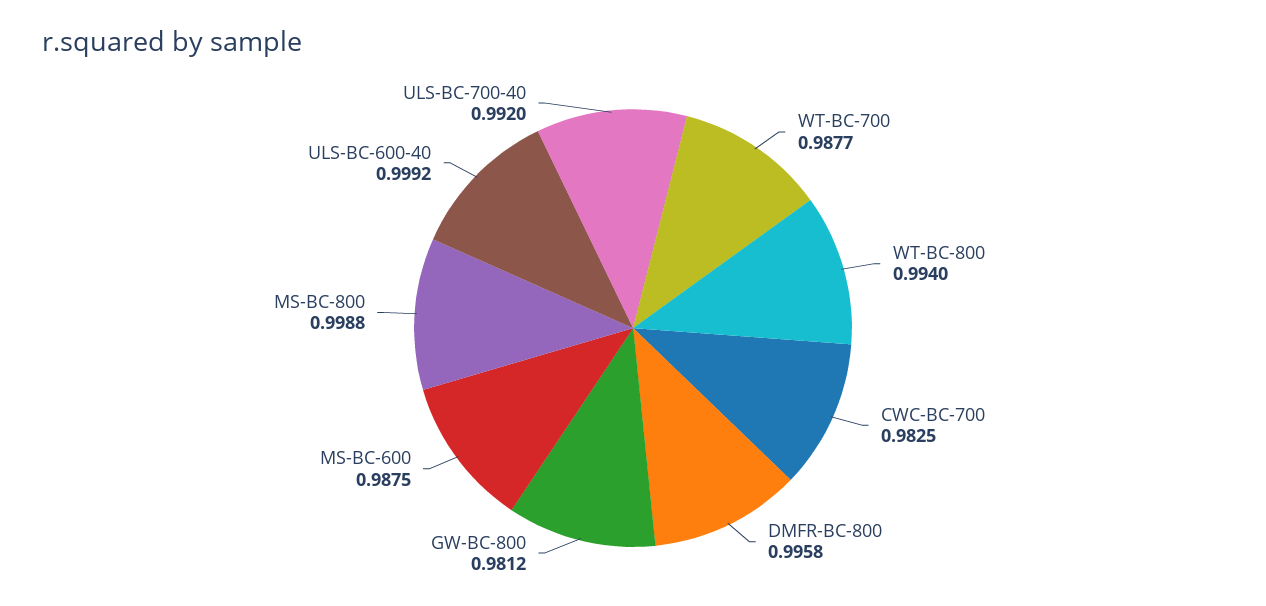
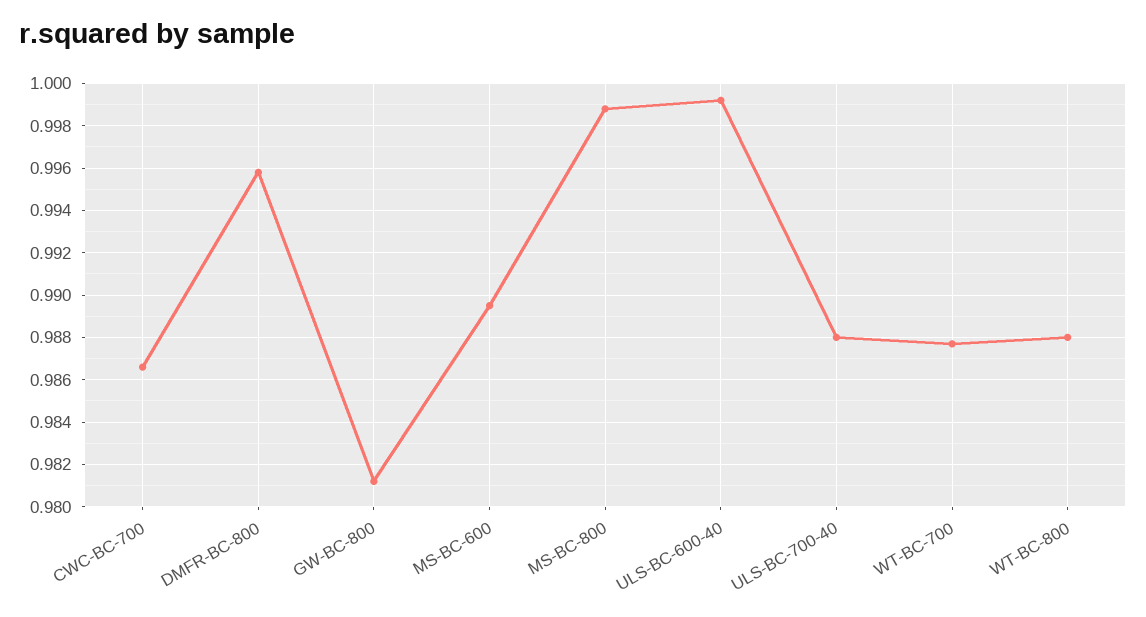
WT-BC-800: 0.994 -> 0.988
CWC-BC-700: 0.9825 -> 0.9865
MS-BC-600: 0.9875 -> 0.9895
ULS-BC-700-40: 0.992 -> 0.988

